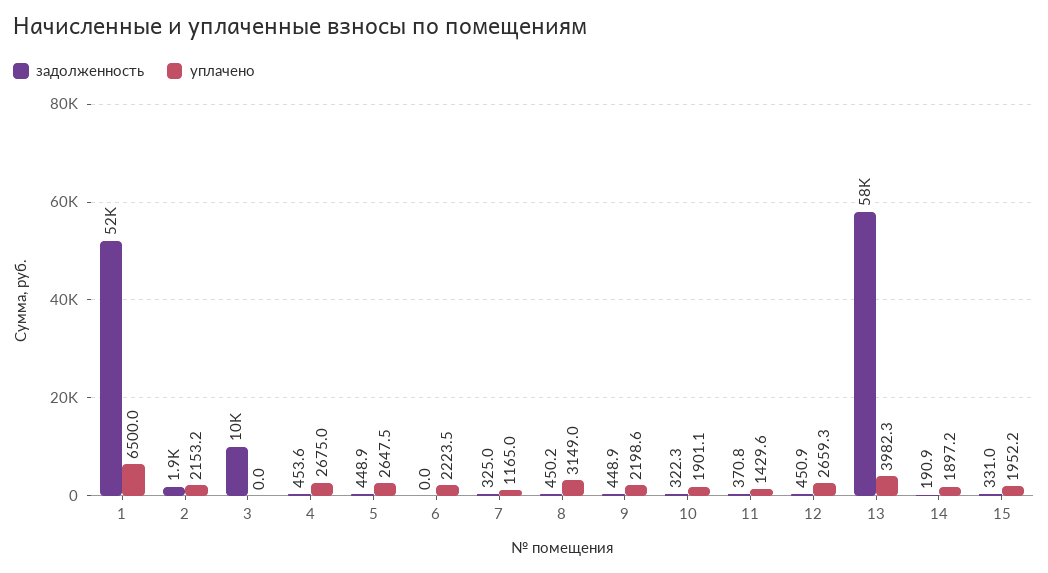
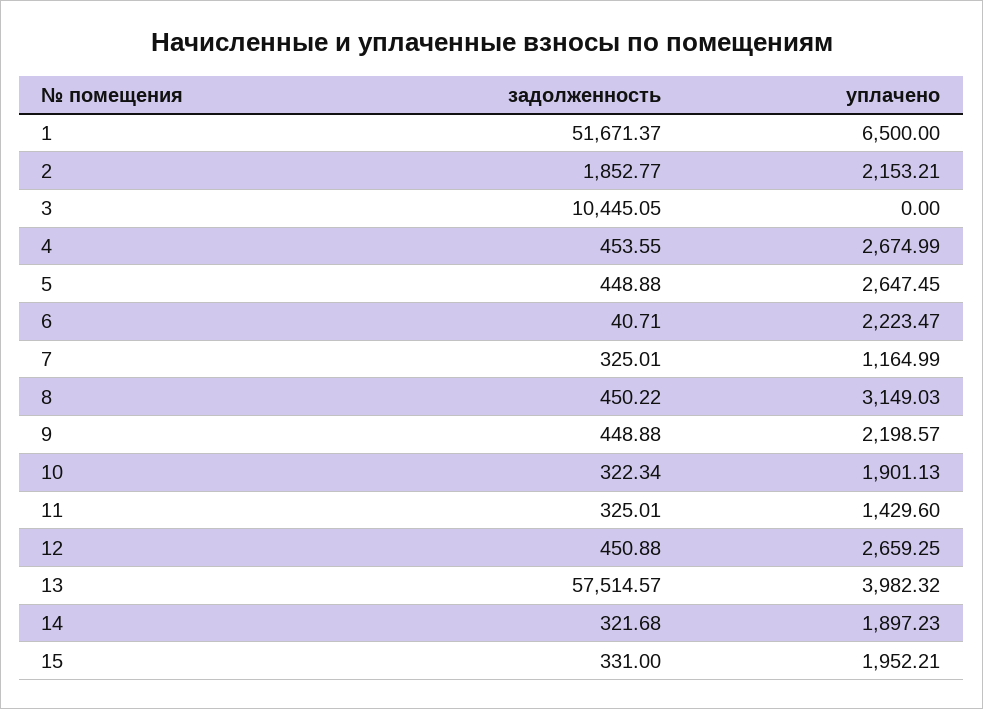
задолженность, 6: 0 -> 40.71
задолженность, 11: 370.8 -> 325.01
задолженность, 14: 190.9 -> 321.68

